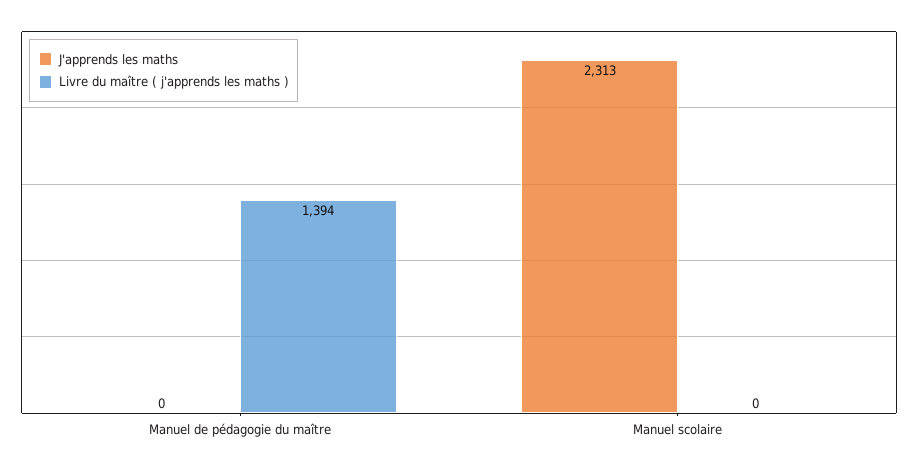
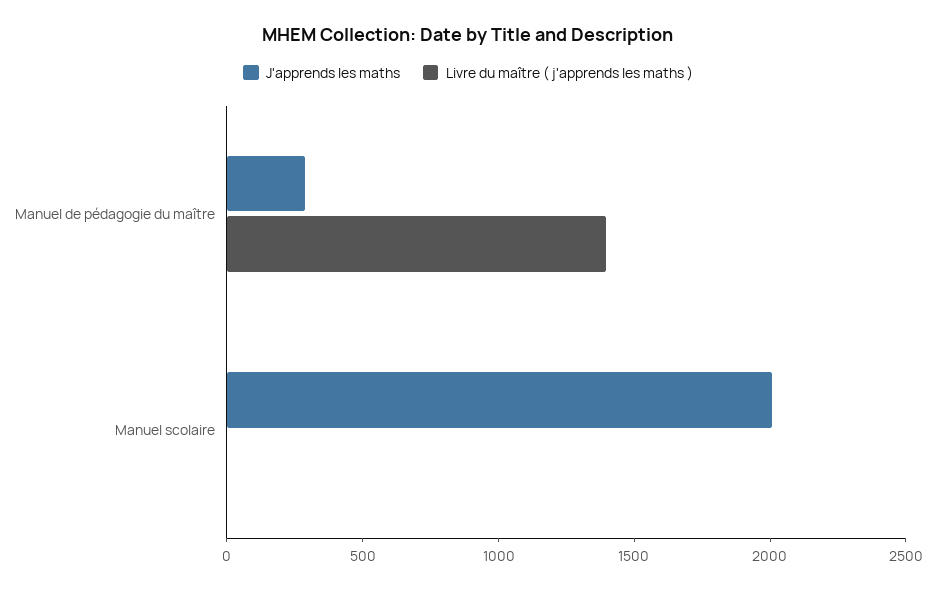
J'apprends les maths, Manuel de pédagogie du maître: 0 -> 300
J'apprends les maths, Manuel scolaire: 2313 -> 2000

